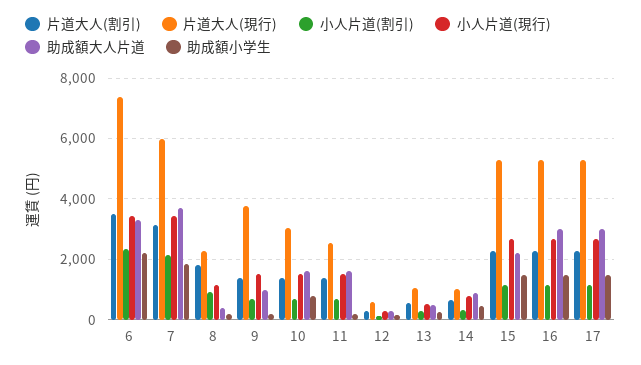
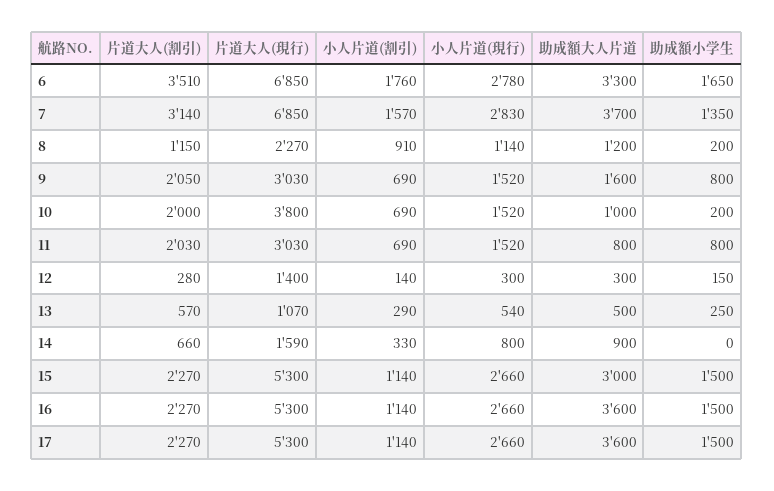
片道大人(現行), 6: 7400 -> 6850
小人片道(割引), 6: 2400 -> 1760
小人片道(現行), 6: 3400 -> 2780
助成額小学生, 6: 2200 -> 1650
片道大人(現行), 7: 6000 -> 6850
小人片道(割引), 7: 2200 -> 1570
小人片道(現行), 7: 3400 -> 2830
助成額小学生, 7: 1800 -> 1350
片道大人(割引), 8: 1800 -> 1150
助成額大人片道, 8: 400 -> 1200
片道大人(割引), 9: 1400 -> 2050
片道大人(現行), 9: 3800 -> 3030
助成額大人片道, 9: 1000 -> 1600
助成額小学生, 9: 200 -> 800
片道大人(割引), 10: 1400 -> 2000
片道大人(現行), 10: 3000 -> 3800
助成額大人片道, 10: 1600 -> 1000
助成額小学生, 10: 800 -> 200
片道大人(割引), 11: 1400 -> 2030
片道大人(現行), 11: 2600 -> 3030
助成額大人片道, 11: 1600 -> 800
助成額小学生, 11: 200 -> 800
片道大人(現行), 12: 600 -> 1400
片道大人(現行), 14: 1000 -> 1590
助成額小学生, 14: 400 -> 0
助成額大人片道, 15: 2200 -> 3000
助成額大人片道, 16: 3000 -> 3600
助成額大人片道, 17: 3000 -> 3600

